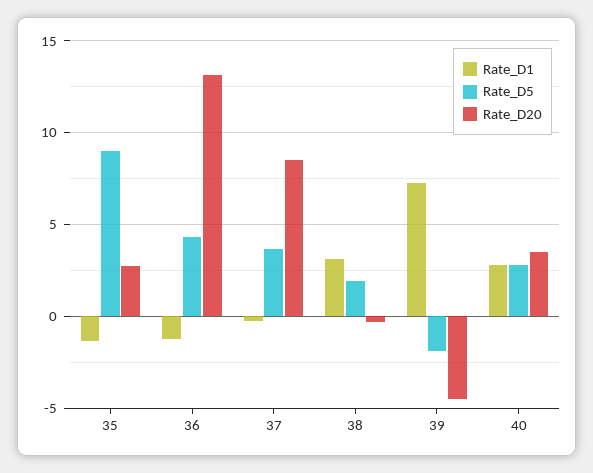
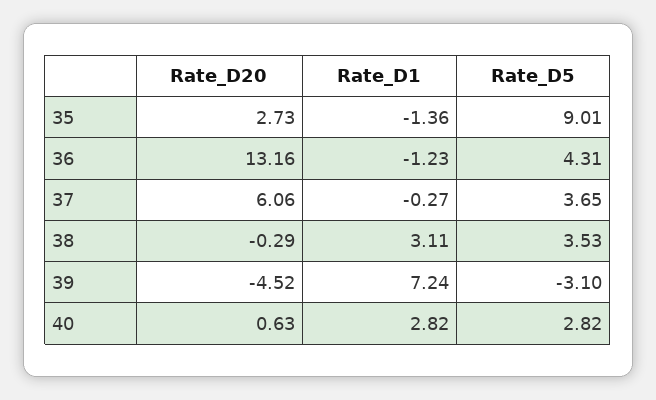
Rate_D20, 37: 8.5 -> 6.06
Rate_D5, 38: 2 -> 3.53
Rate_D5, 39: -2 -> -3.1
Rate_D20, 40: 3.5 -> 0.63

